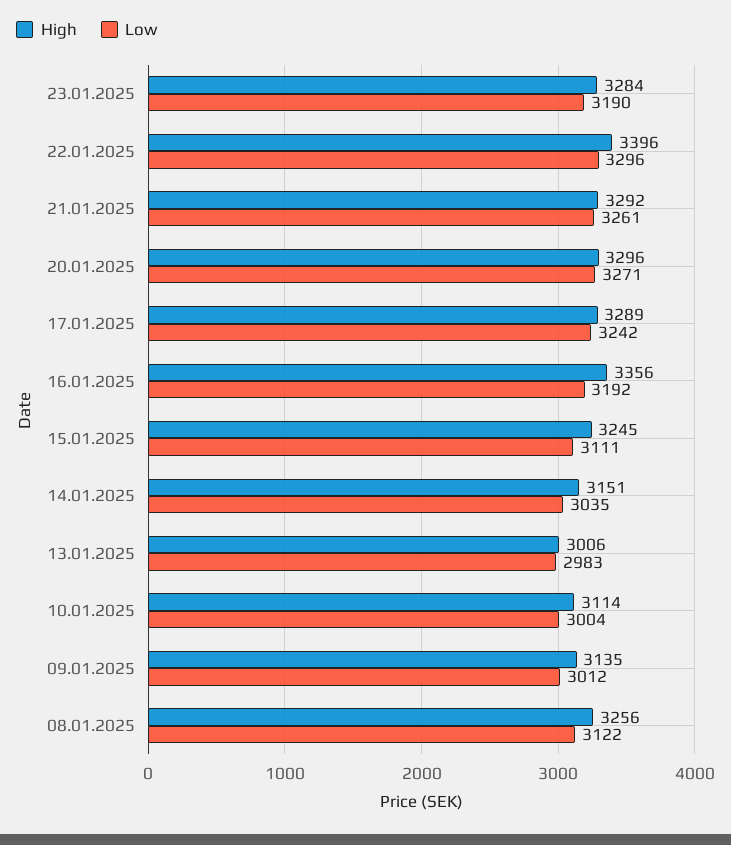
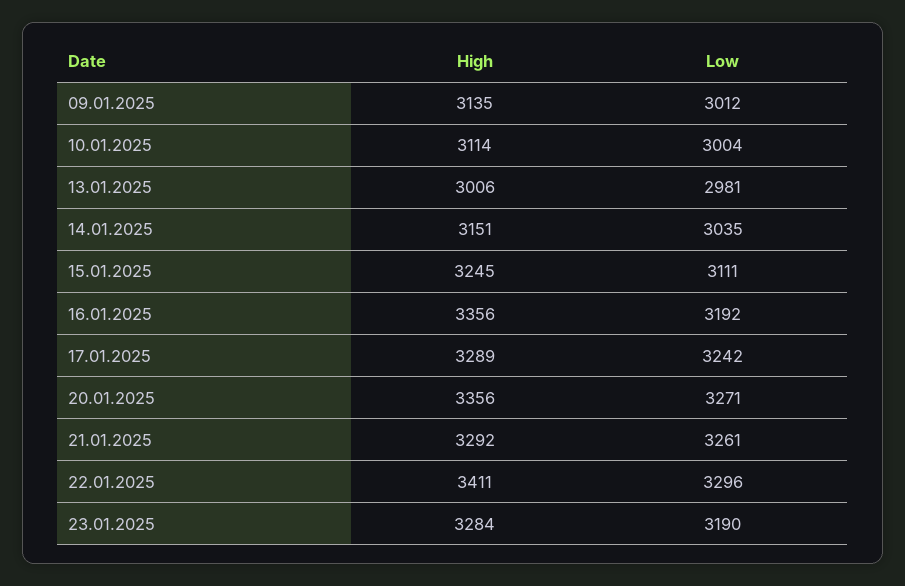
High, 22.01.2025: 3396 -> 3411
High, 20.01.2025: 3296 -> 3356
Low, 13.01.2025: 2983 -> 2981
High, 08.01.2025: 3256 -> none
Low, 08.01.2025: 3122 -> none

